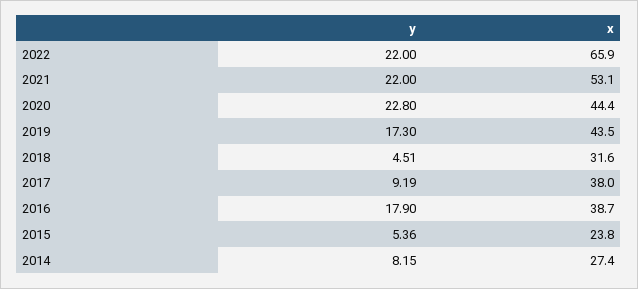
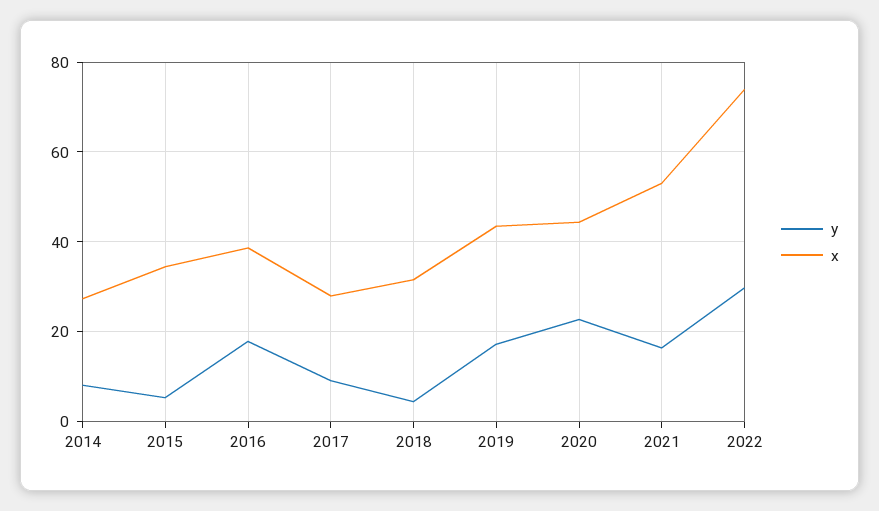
y, 2022: 22 -> 30
x, 2022: 65.9 -> 74
y, 2021: 22 -> 16
x, 2017: 38 -> 28
x, 2015: 23.8 -> 34

